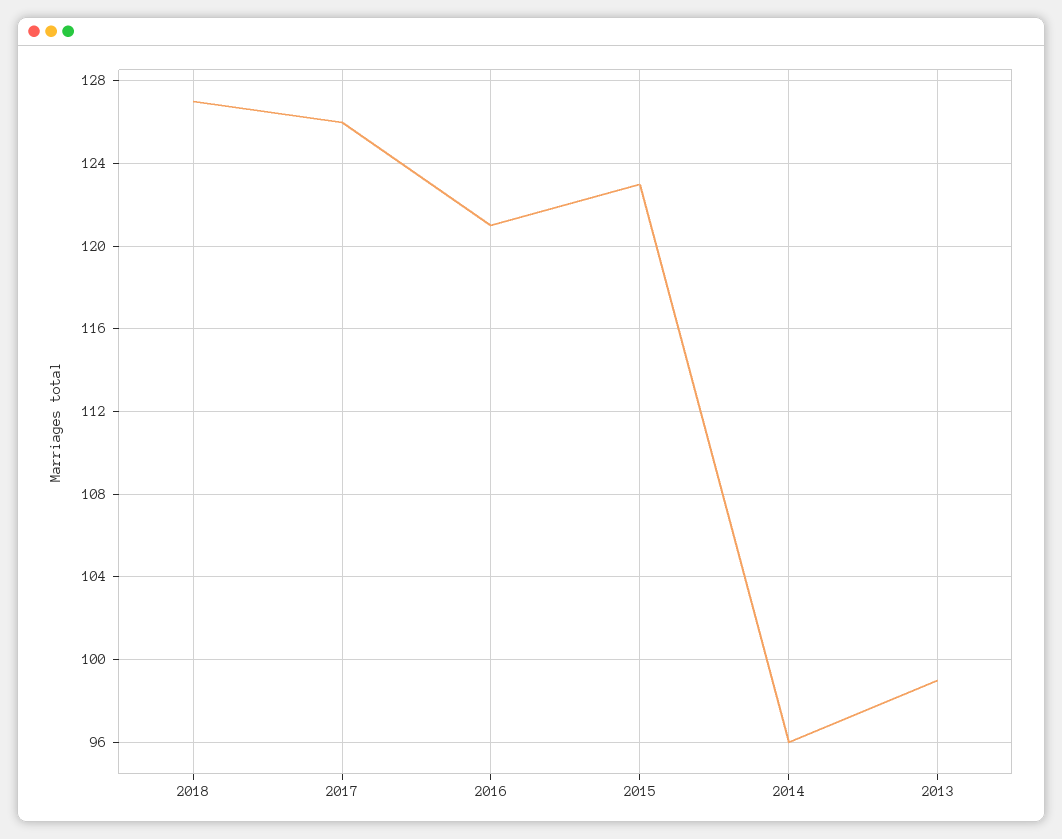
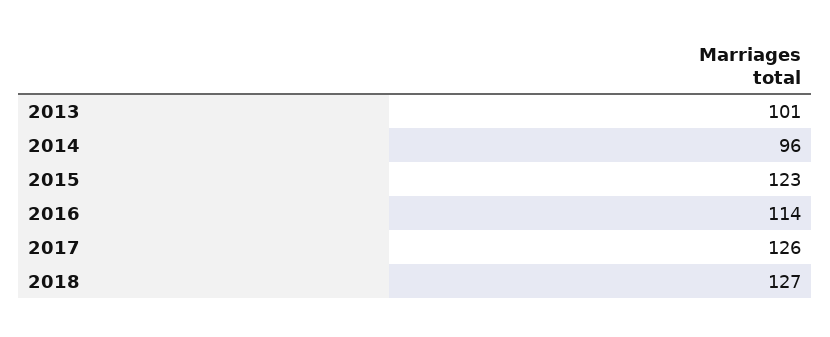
2016: 121 -> 114
2013: 99 -> 101

